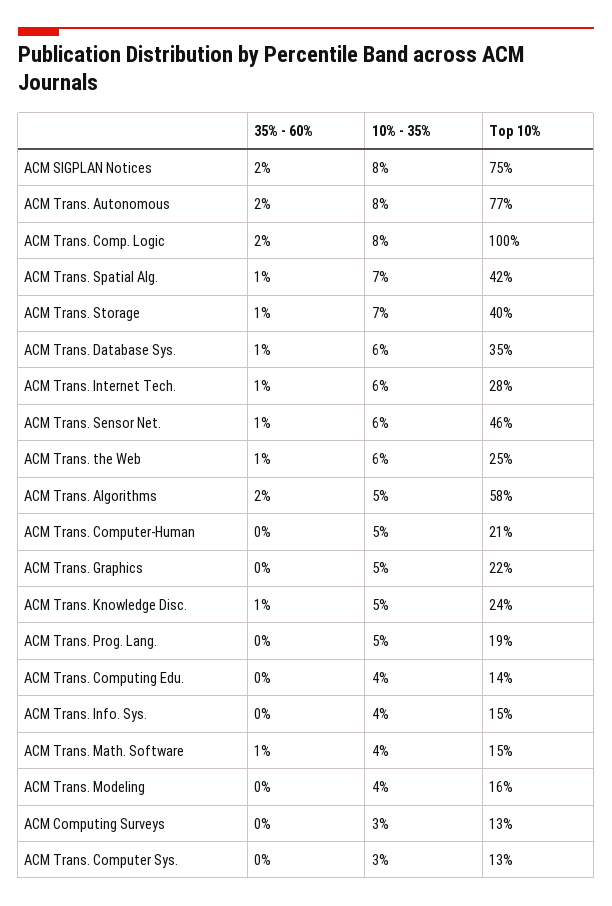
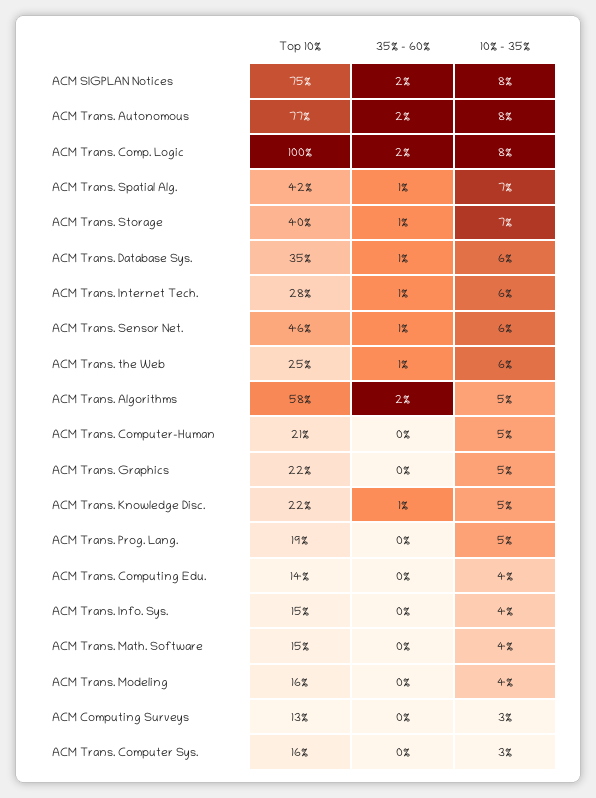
Top 10%, ACM Trans. Knowledge Disc.: 24 -> 22
35% - 60%, ACM Trans. Math. Software: 1 -> 0
Top 10%, ACM Trans. Computer Sys.: 13 -> 16

